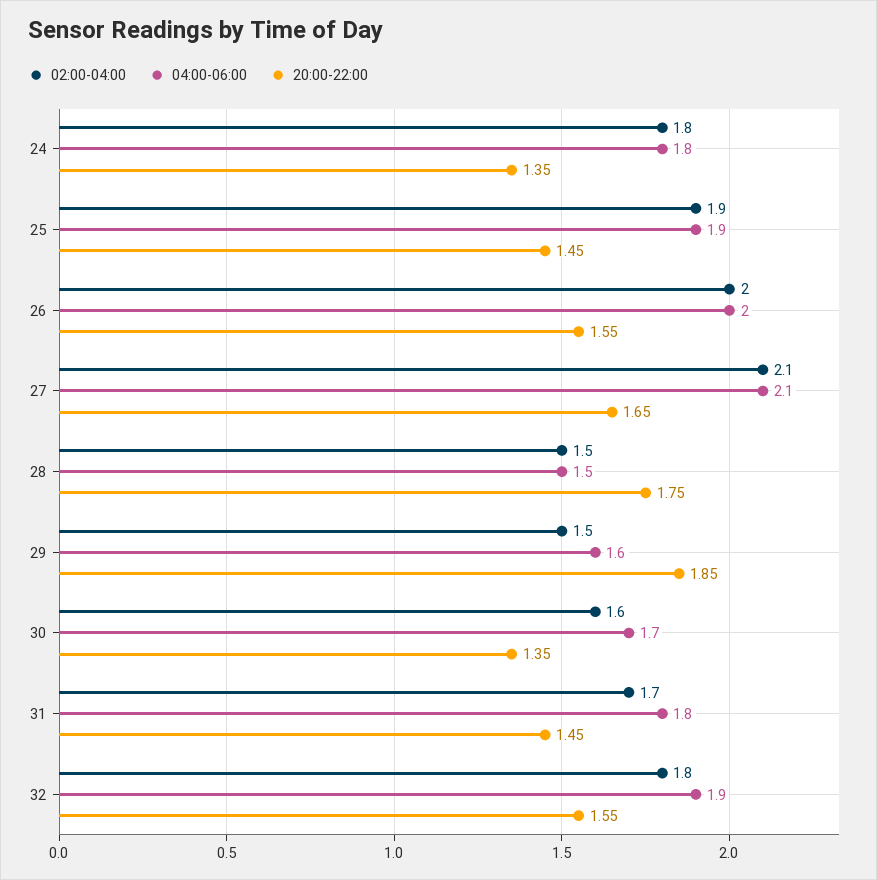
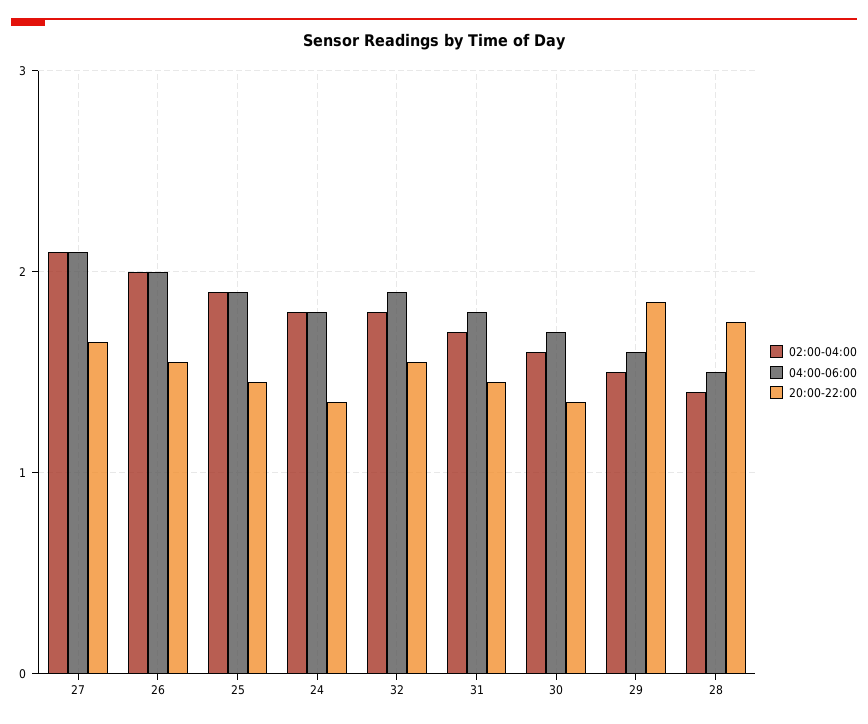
02:00-04:00, 28: 1.5 -> 1.4

